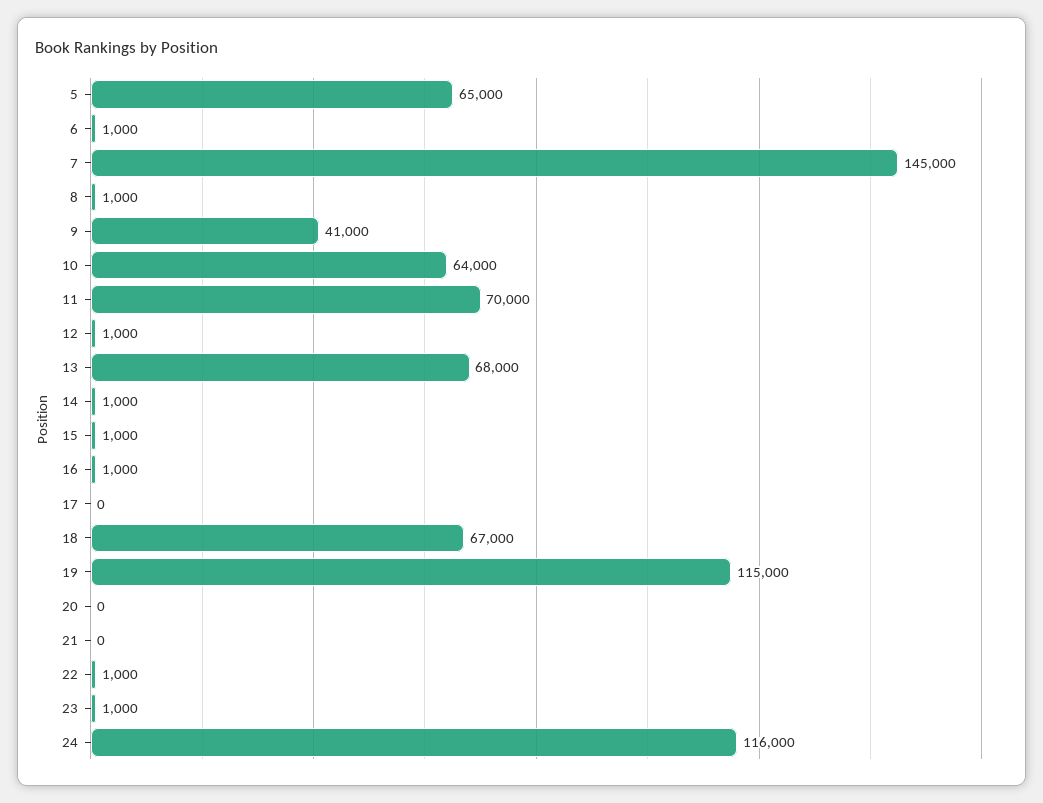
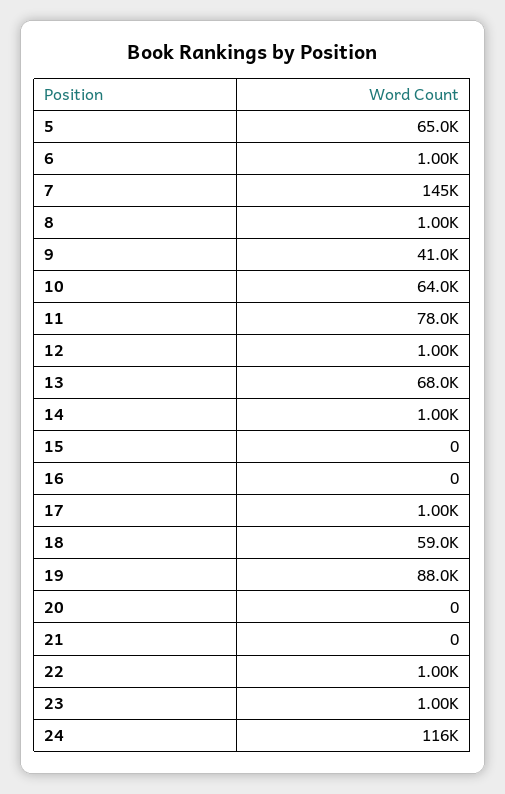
11: 70000 -> 78000
15: 1000 -> 0
16: 1000 -> 0
17: 0 -> 1000
18: 67000 -> 59000
19: 115000 -> 88000

